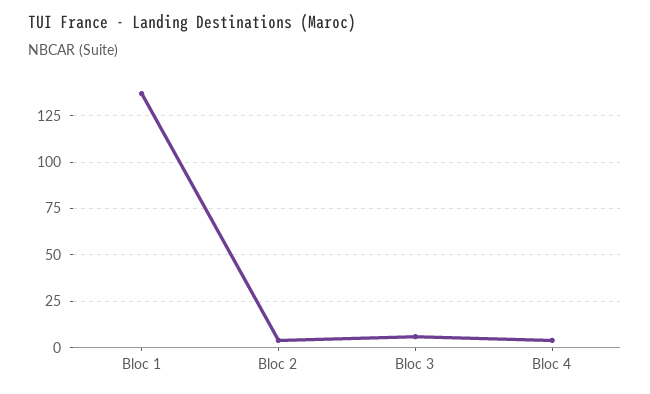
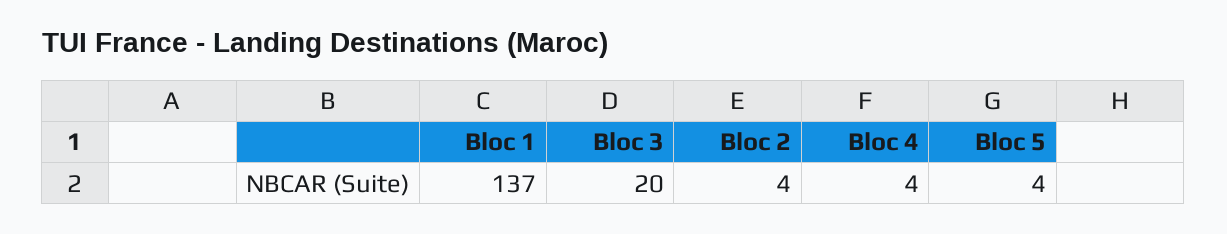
Bloc 3: 5 -> 20
Bloc 5: none -> 4

